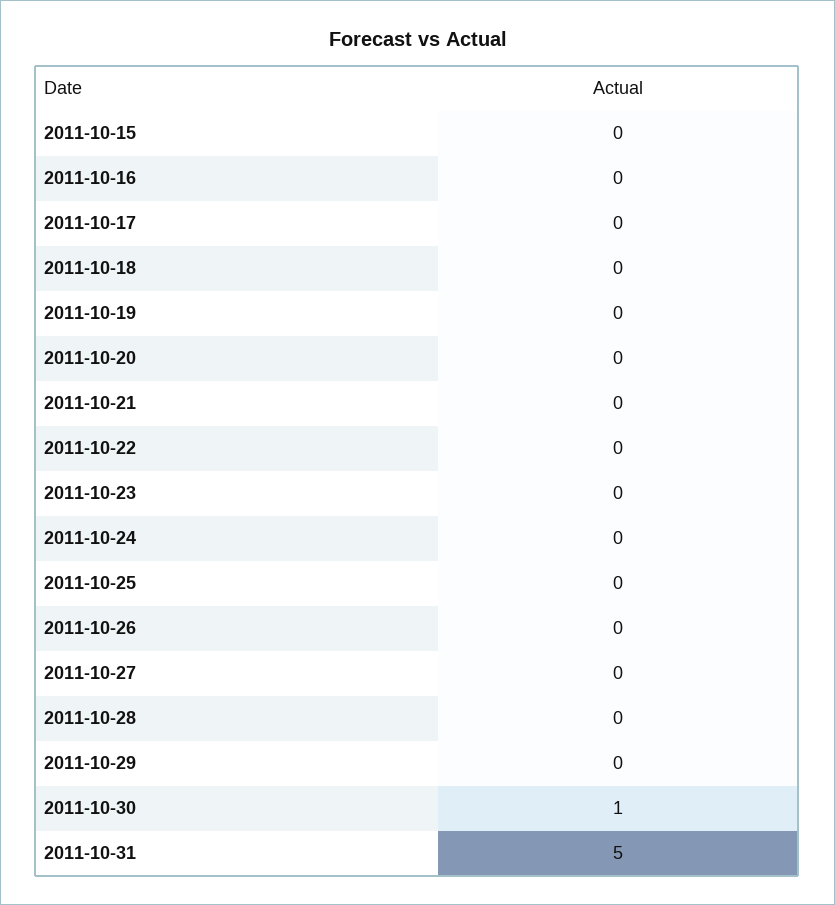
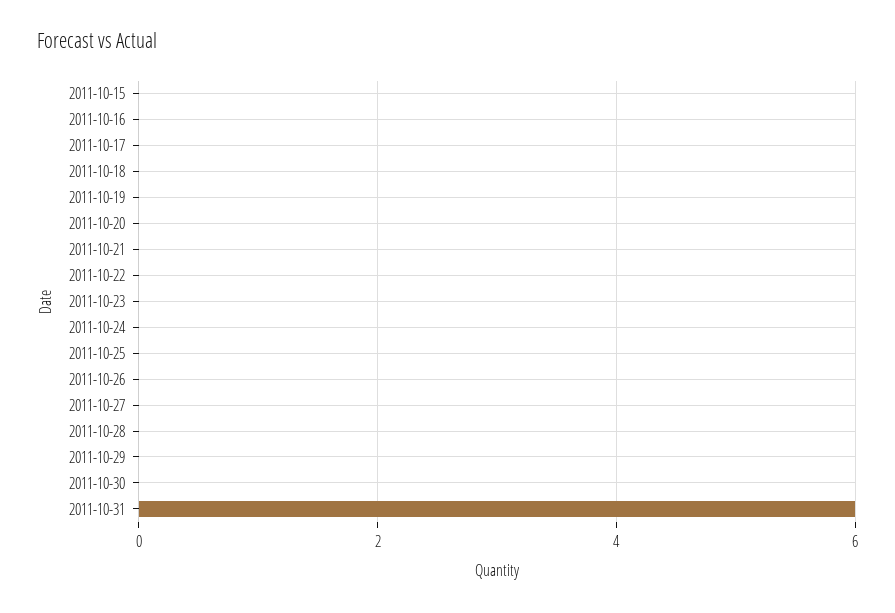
2011-10-30: 1 -> 0
2011-10-31: 5 -> 6

